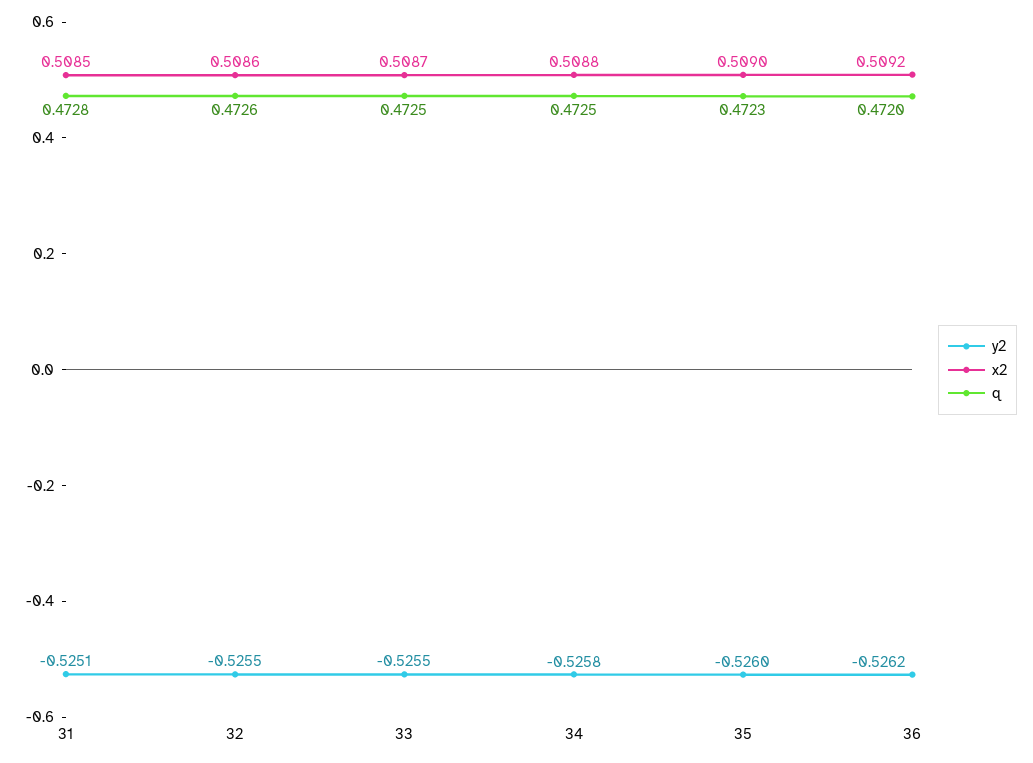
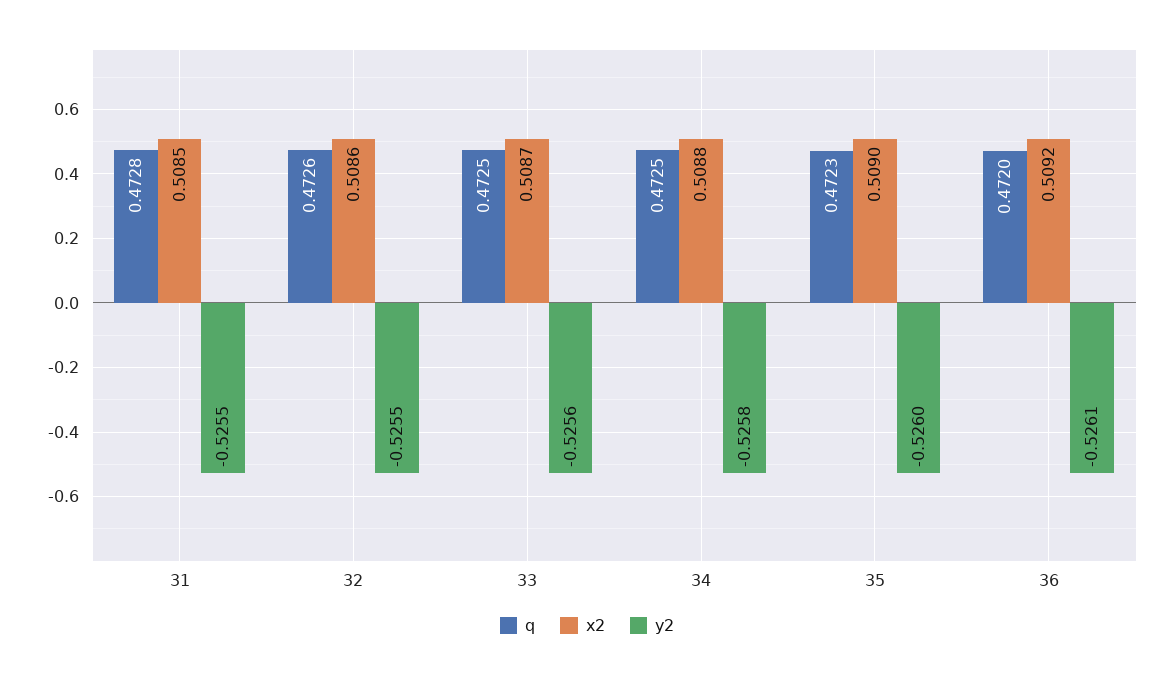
y2, 31: -0.5251 -> -0.5255
y2, 33: -0.5255 -> -0.5256
y2, 36: -0.5262 -> -0.5261

